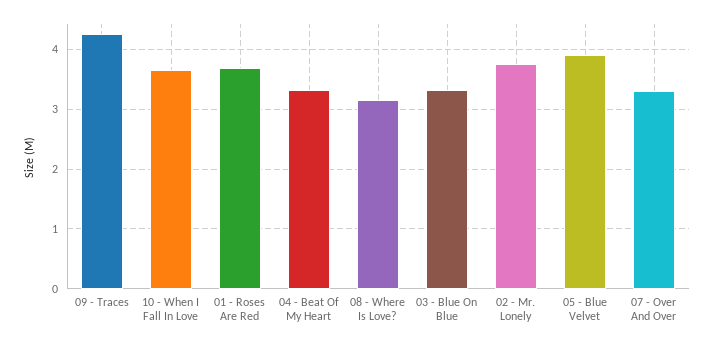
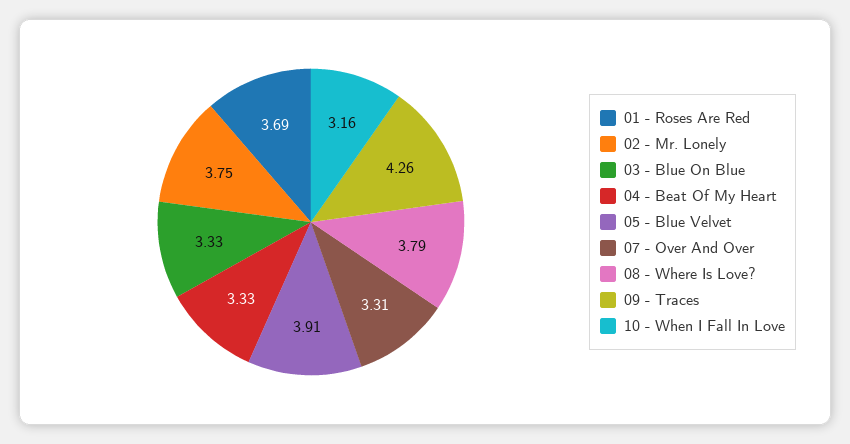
10 - When I Fall In Love: 3.6 -> 3.16
08 - Where Is Love?: 3.2 -> 3.79

